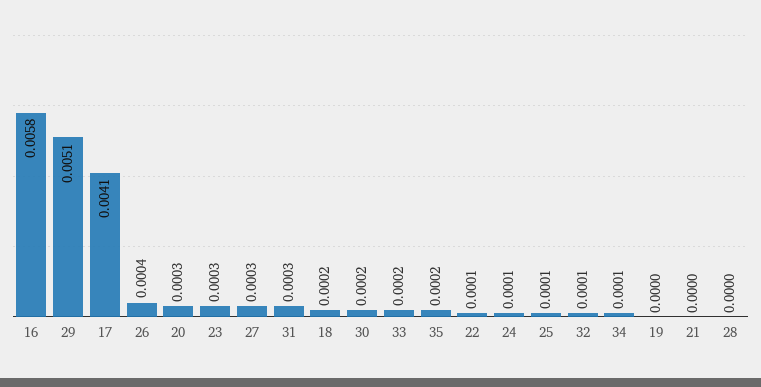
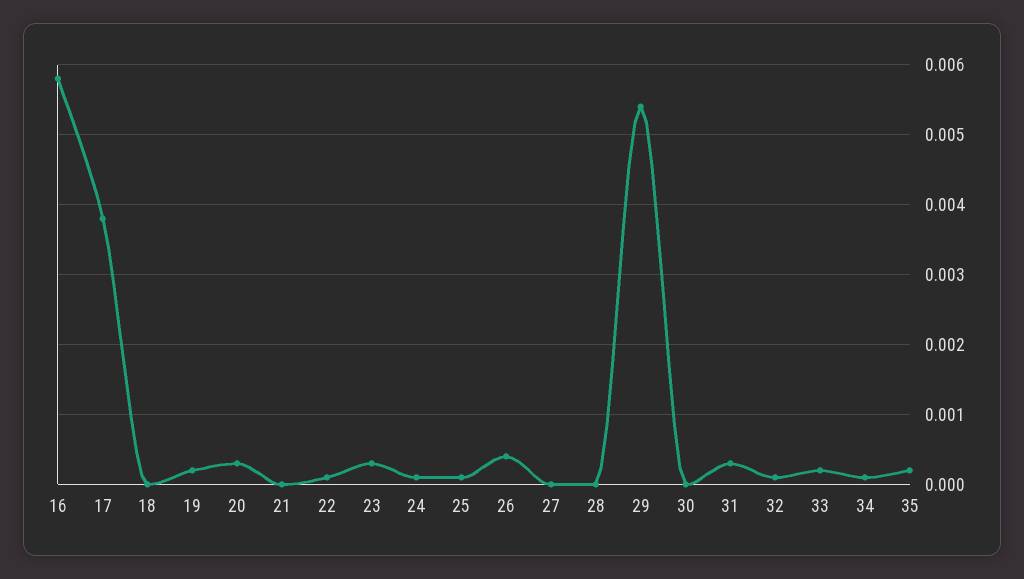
29: 0.0051 -> 0.0054
17: 0.0041 -> 0.0038
27: 0.0003 -> 0
18: 0.0002 -> 0
30: 0.0002 -> 0
19: 0 -> 0.0002

